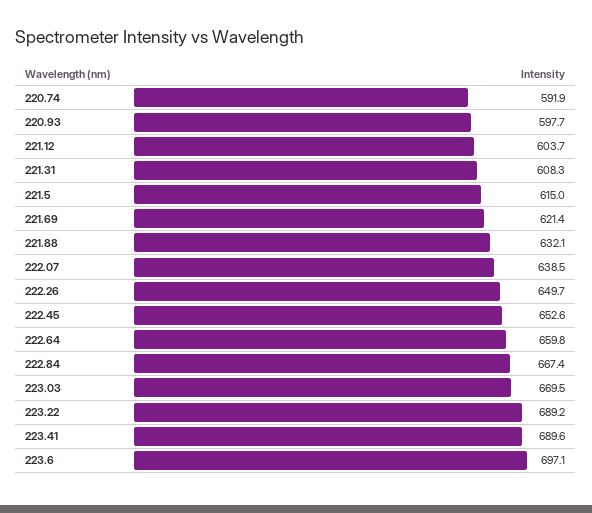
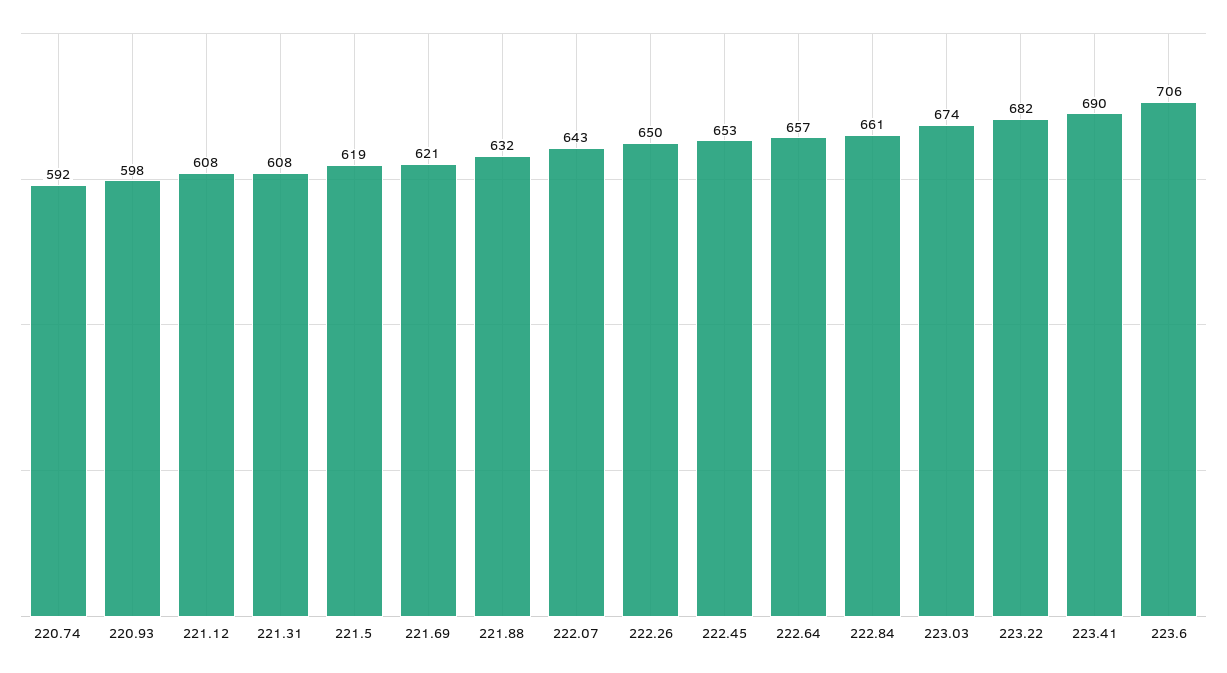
221.12: 603.7 -> 608
221.5: 615 -> 619
222.07: 638.5 -> 643
222.64: 659.8 -> 657
222.84: 667.4 -> 661
223.03: 669.5 -> 674
223.22: 689.2 -> 682
223.6: 697.1 -> 706

